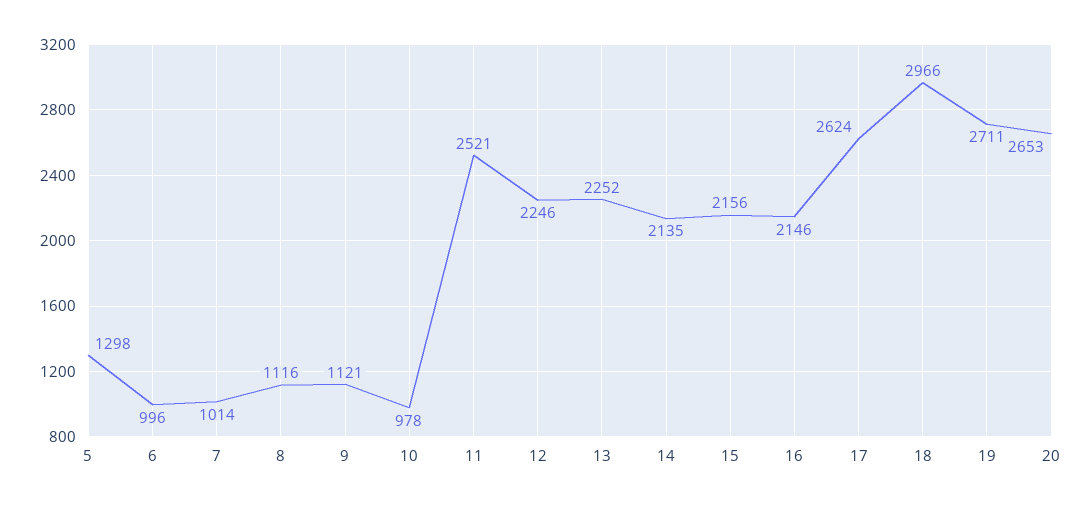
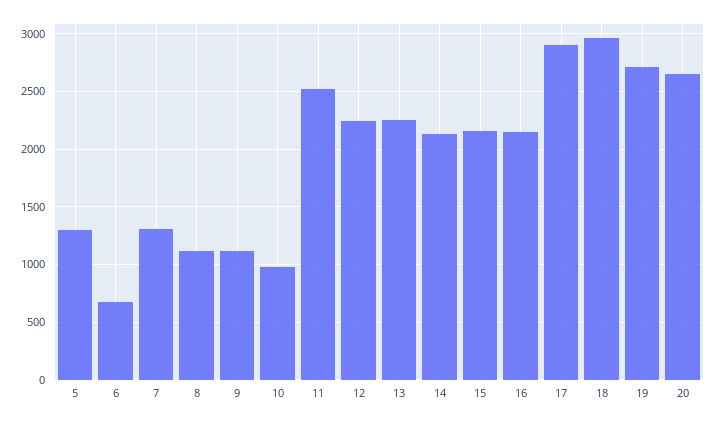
6: 996 -> 700
7: 1014 -> 1300
17: 2624 -> 2900

